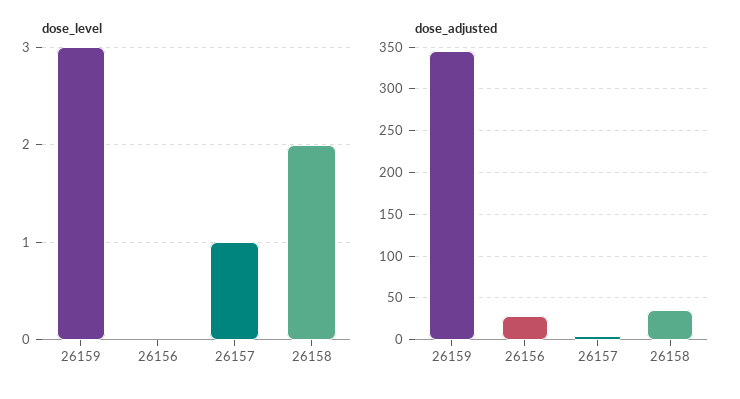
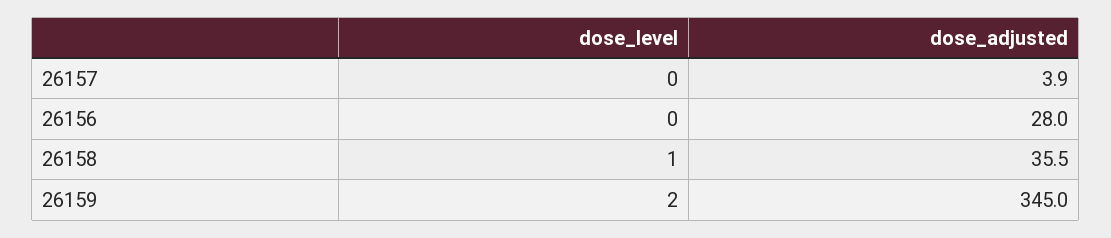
dose_level, 26159: 3 -> 2
dose_level, 26157: 1 -> 0
dose_level, 26158: 2 -> 1

